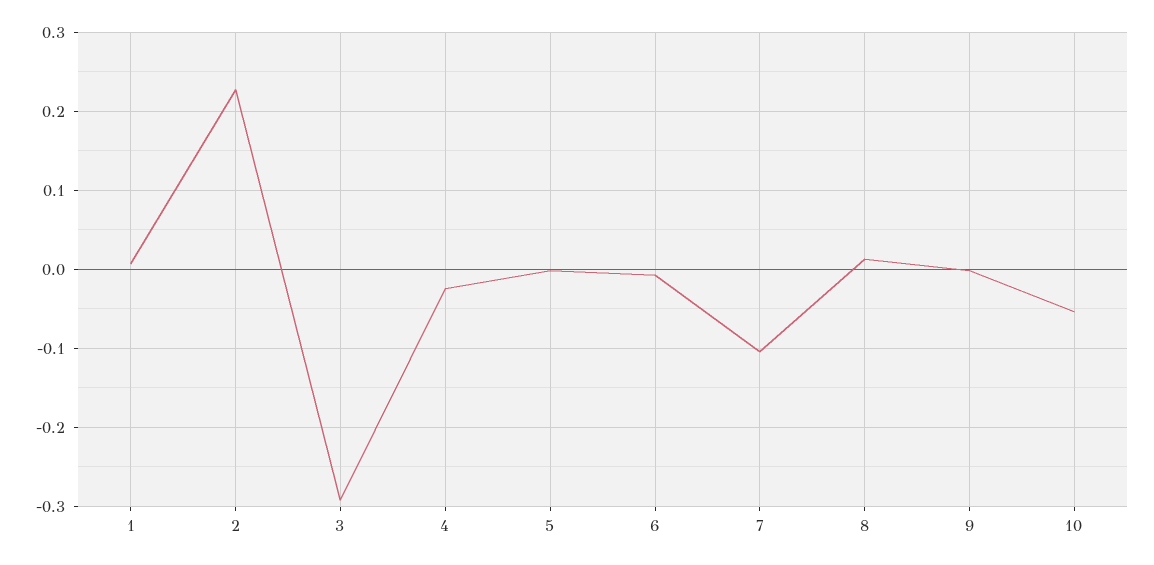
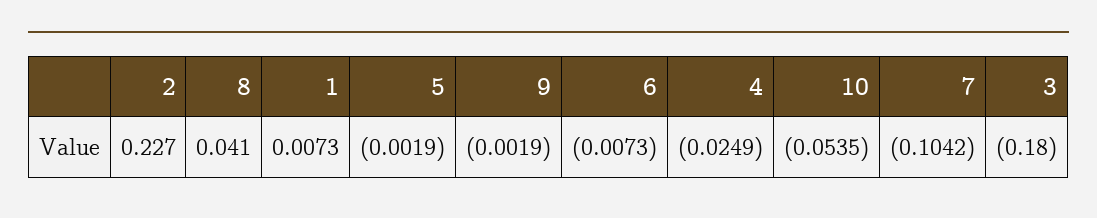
3: -0.29 -> -0.18
8: 0.01 -> 0.041

